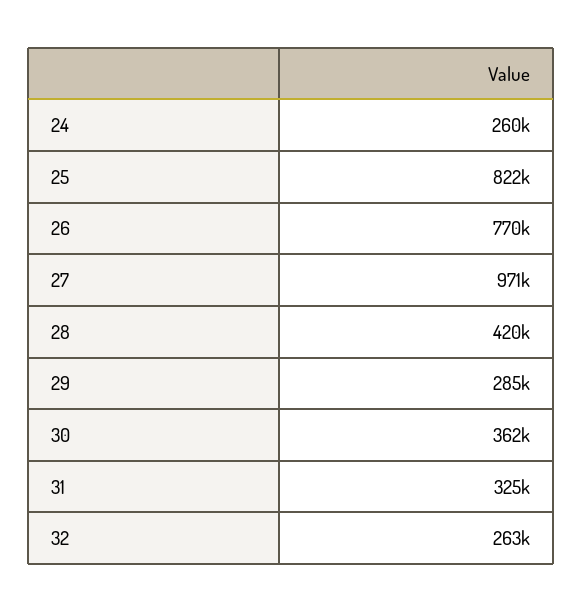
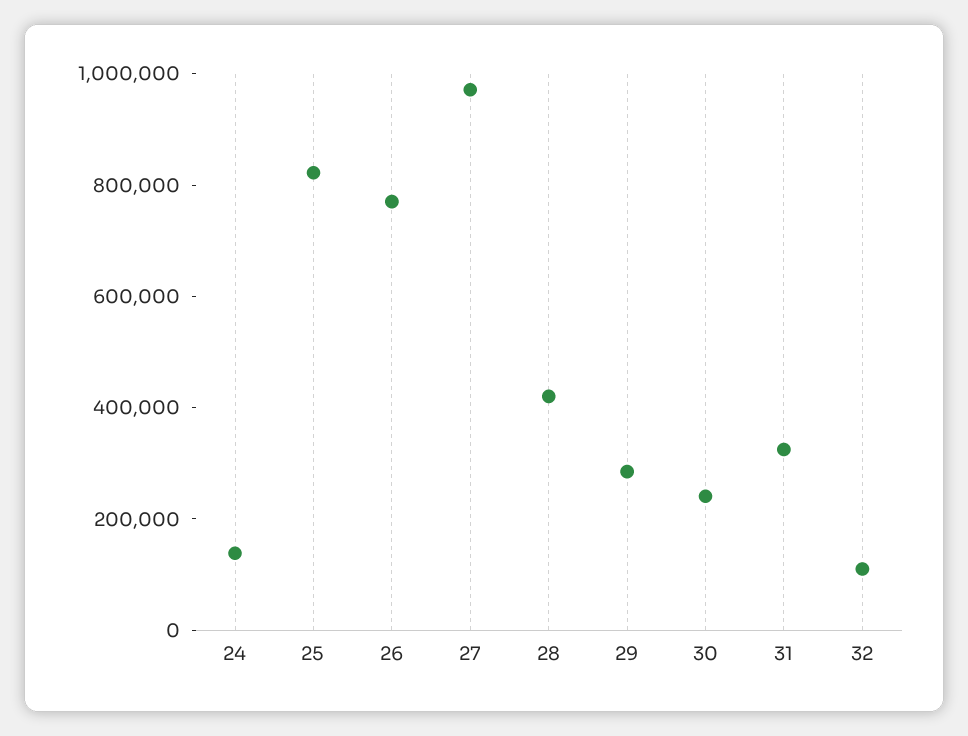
24: 260000 -> 150000
30: 362000 -> 250000
32: 263000 -> 100000

